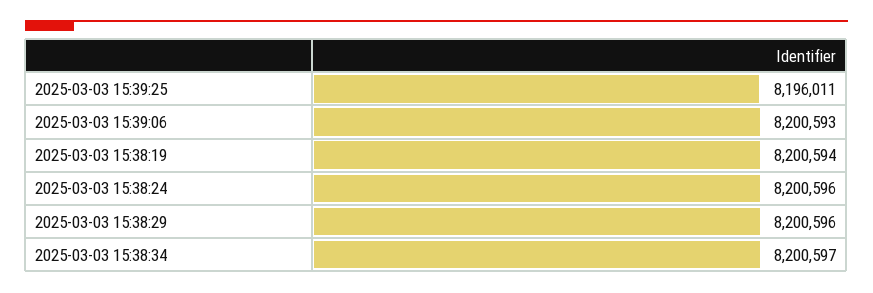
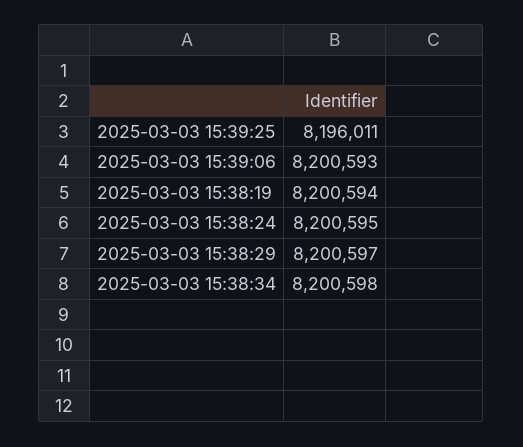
2025-03-03 15:38:24: 8200596 -> 8200595
2025-03-03 15:38:29: 8200596 -> 8200597
2025-03-03 15:38:34: 8200597 -> 8200598

